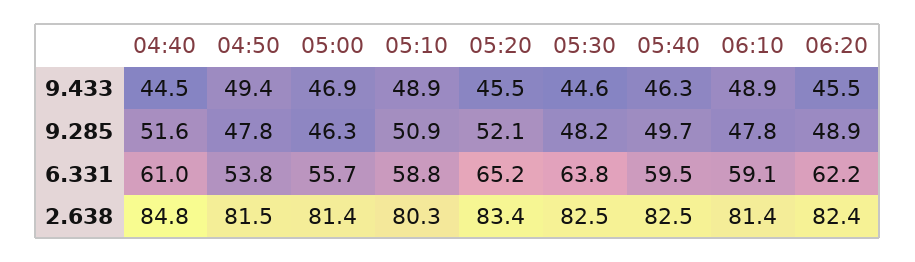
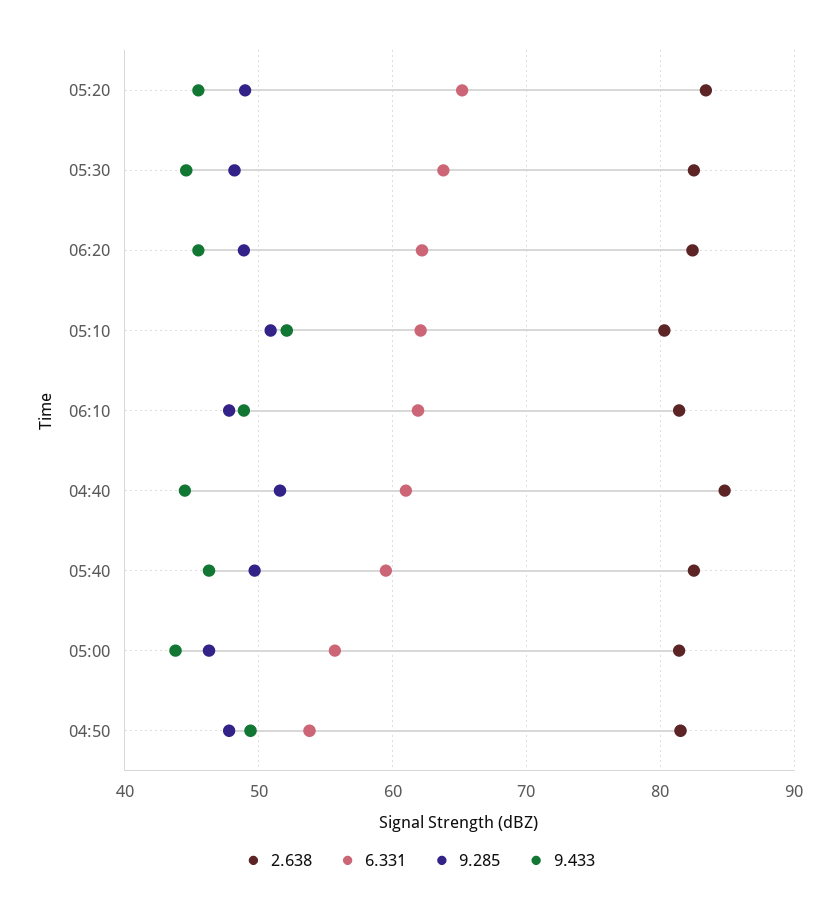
9.433, 05:00: 46.9 -> 44
9.433, 05:10: 48.9 -> 52
9.285, 05:20: 52.1 -> 49
6.331, 05:10: 58.8 -> 62
6.331, 06:10: 59.1 -> 62

